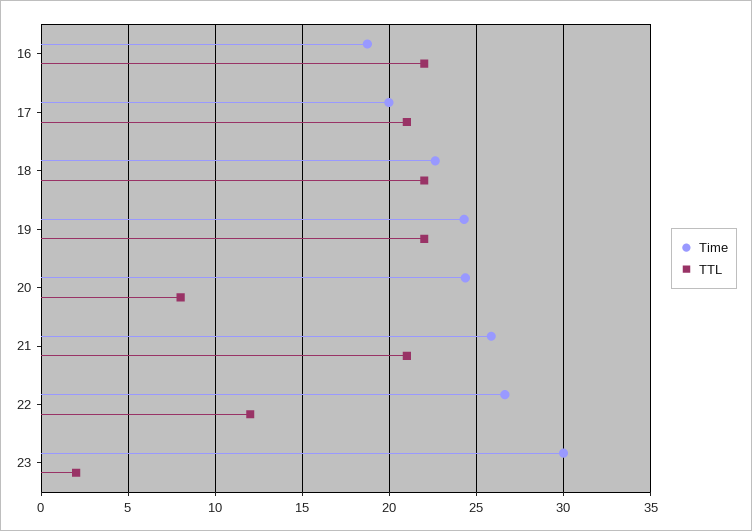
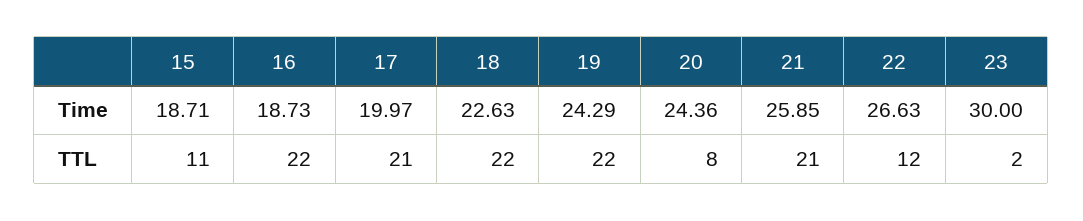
Time, 15: none -> 18.71
TTL, 15: none -> 11

